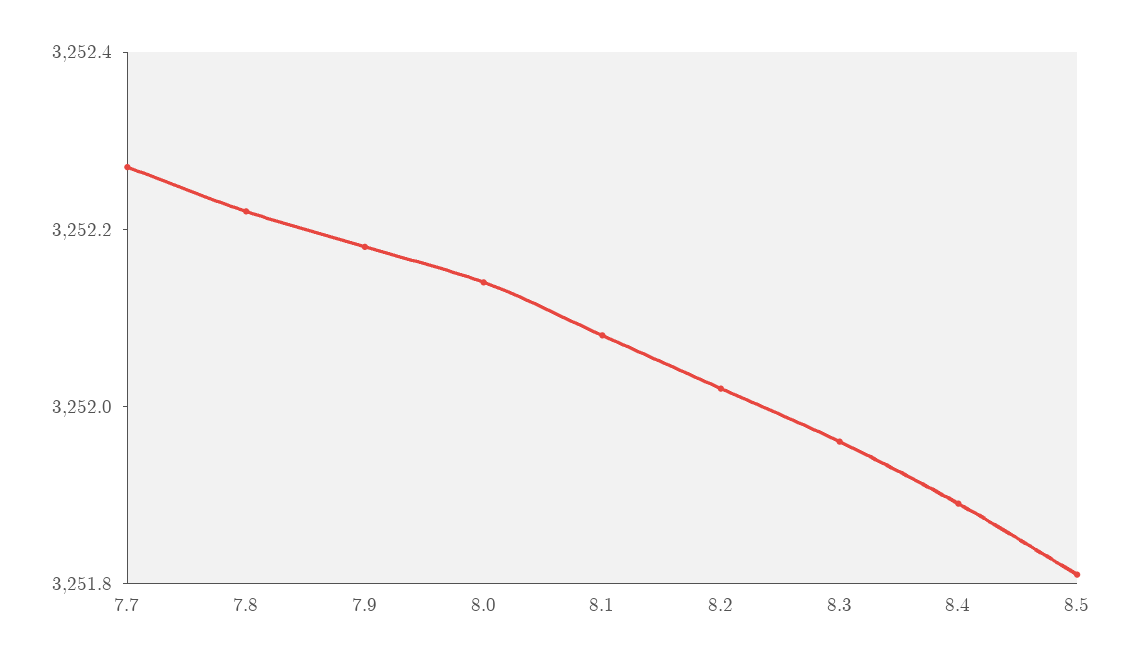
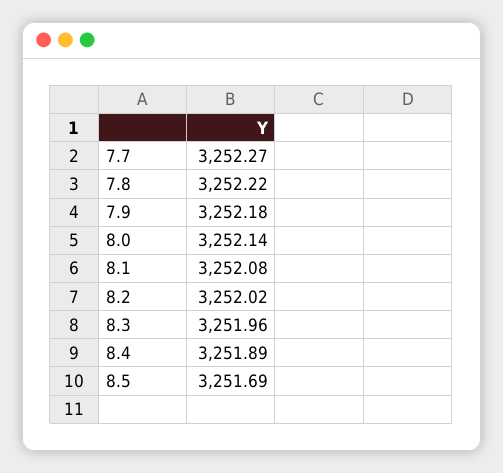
8.5: 3251.8 -> 3251.69

